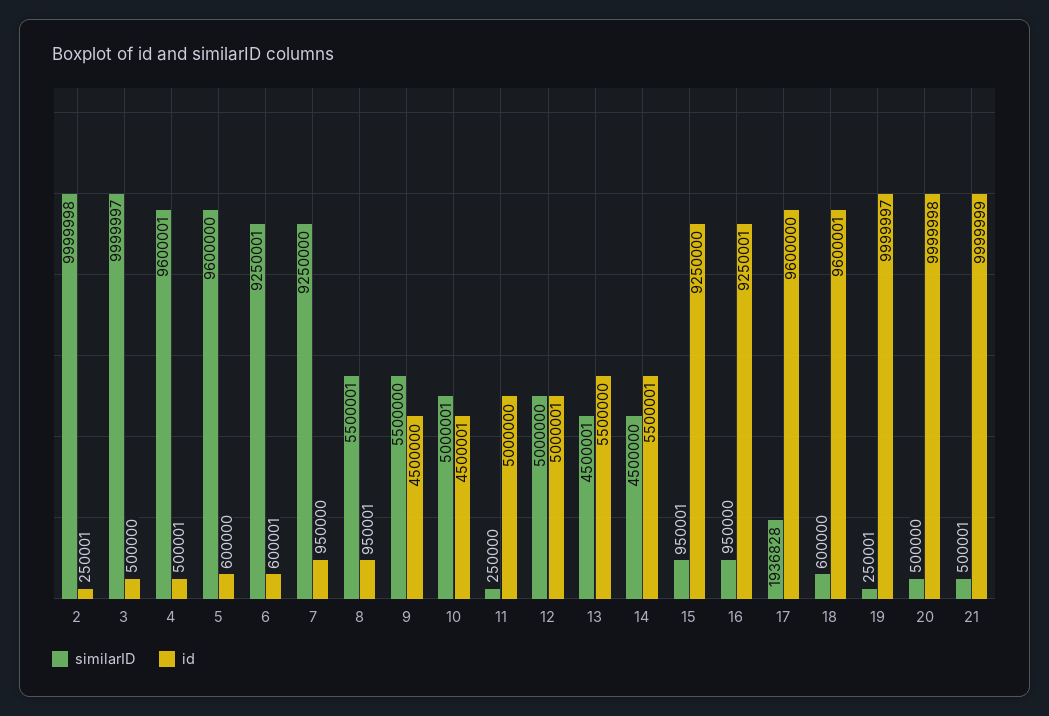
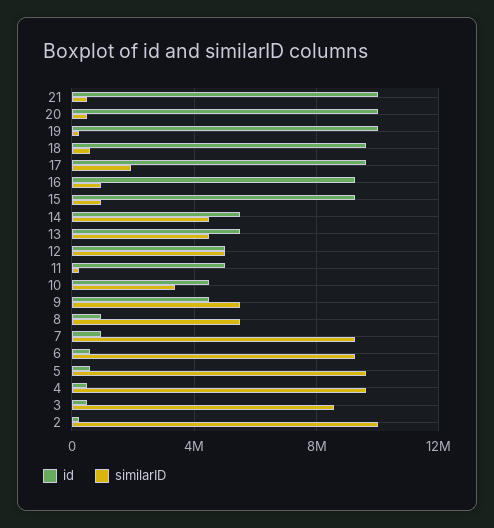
similarID, 3: 9999997 -> 8500000
similarID, 10: 5000001 -> 3500000

